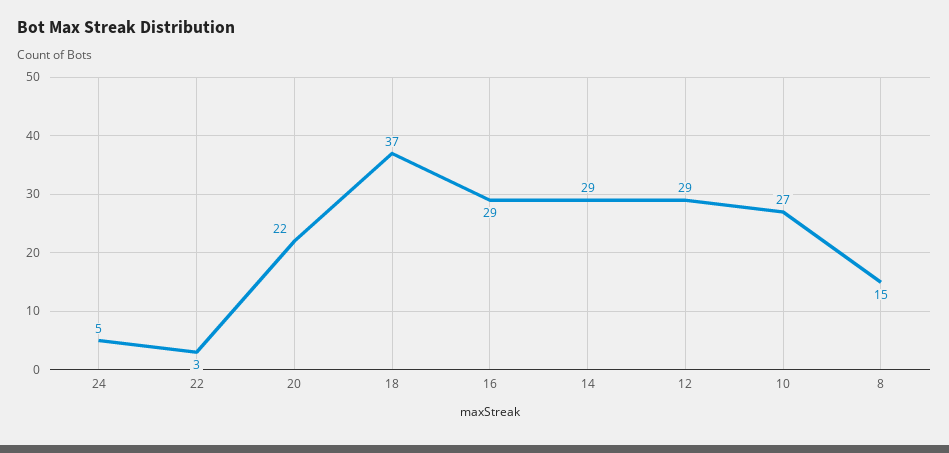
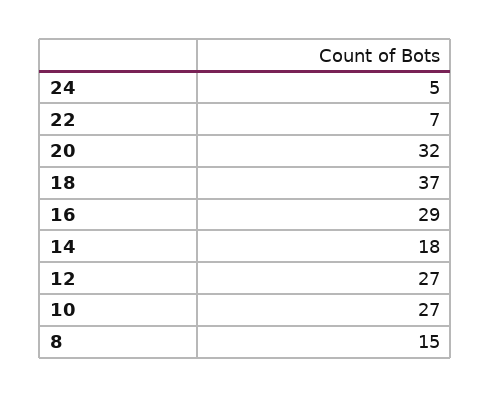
22: 3 -> 7
20: 22 -> 32
14: 29 -> 18
12: 29 -> 27

